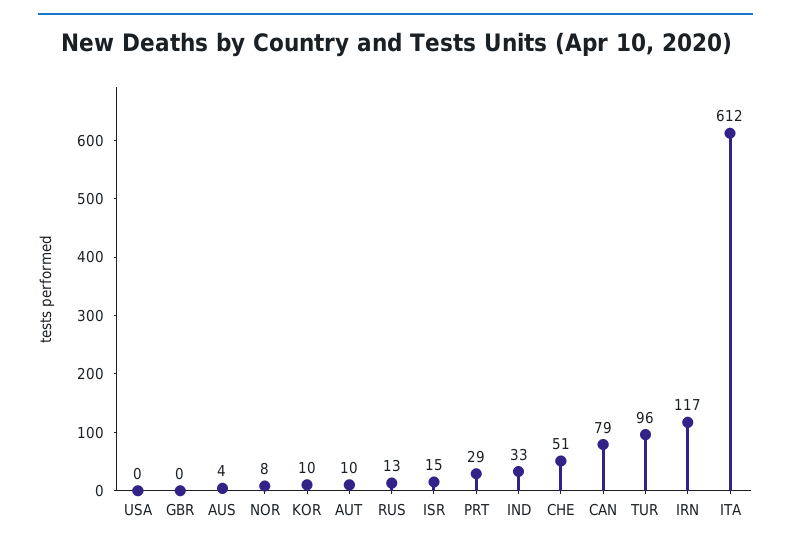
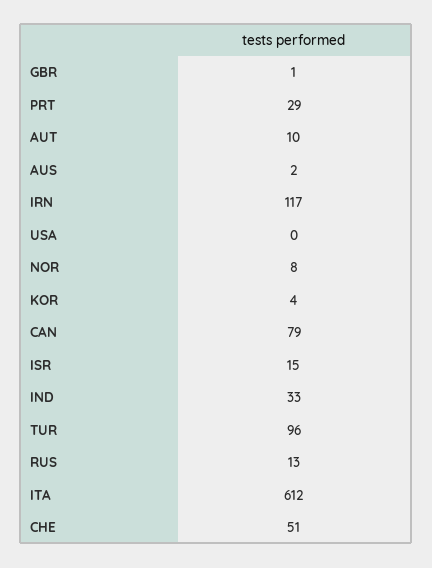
GBR: 0 -> 1
AUS: 4 -> 2
KOR: 10 -> 4

